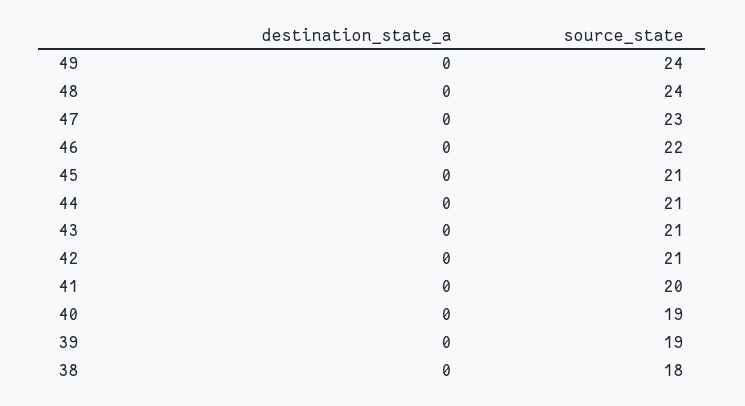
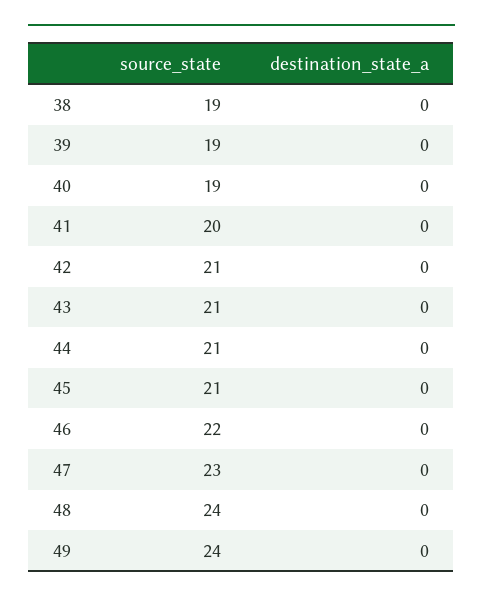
source_state, 38: 18 -> 19

